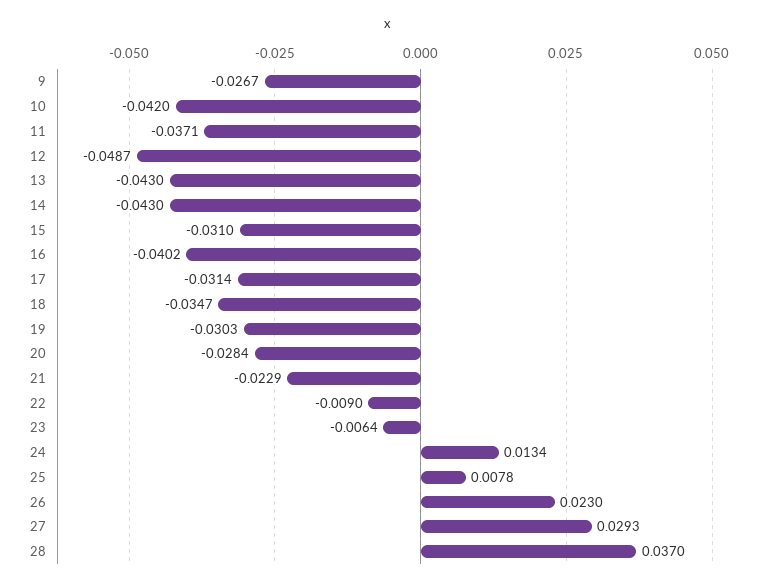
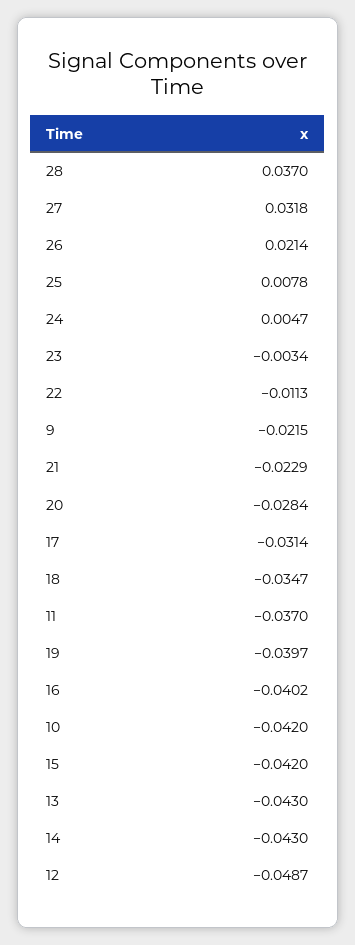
9: -0.0267 -> -0.0215
11: -0.0371 -> -0.037
15: -0.031 -> -0.042
19: -0.0303 -> -0.0397
22: -0.009 -> -0.0113
23: -0.0064 -> -0.0034
24: 0.0134 -> 0.0047
26: 0.023 -> 0.0214
27: 0.0293 -> 0.0318

